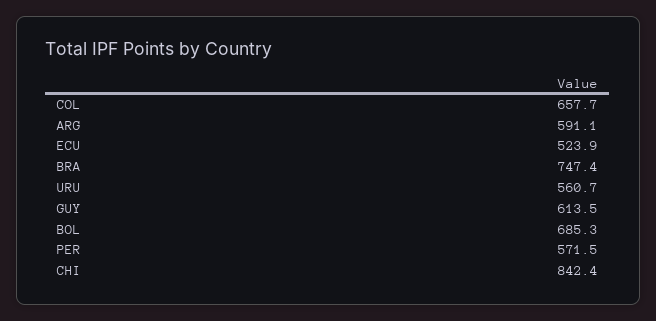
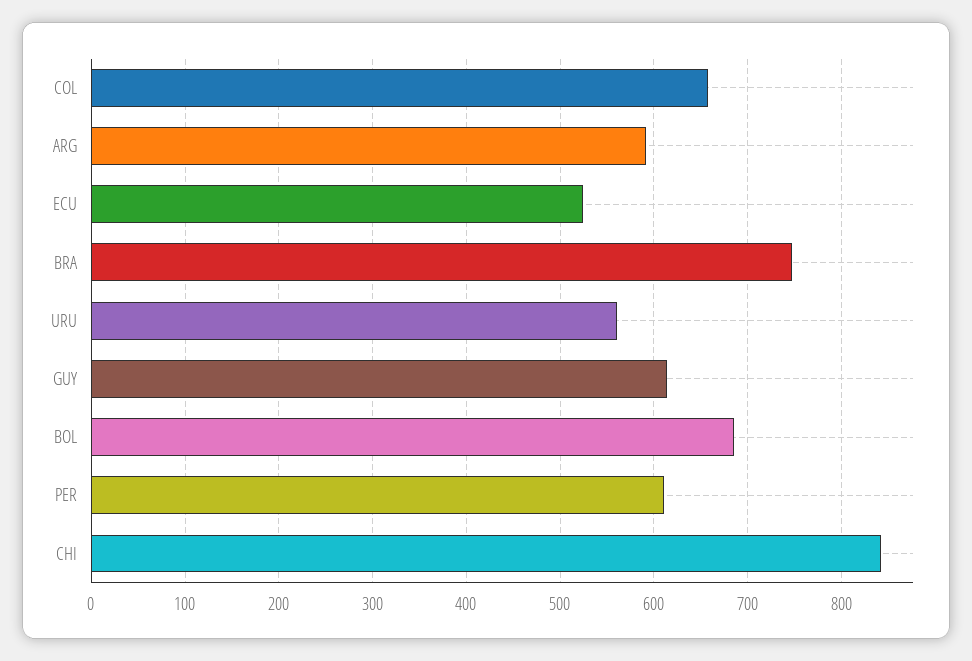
PER: 571.5 -> 610

